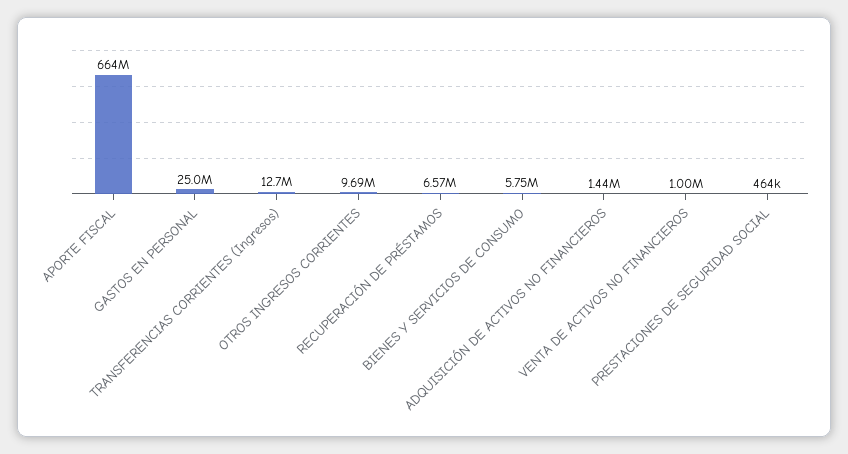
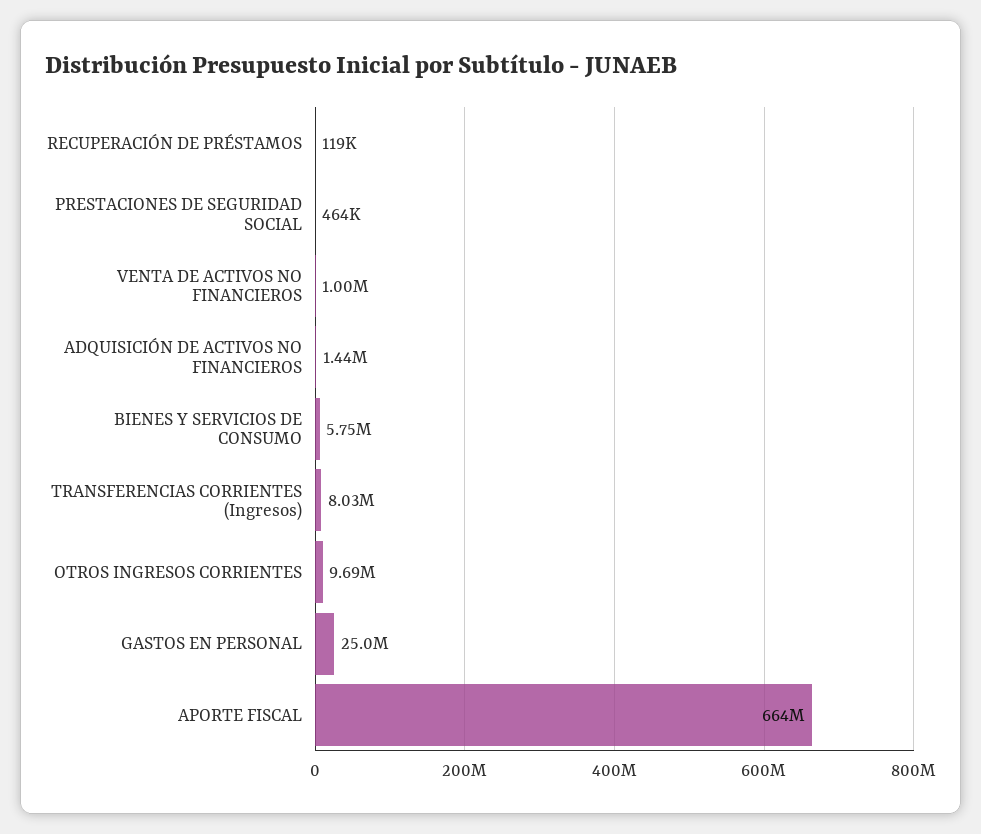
TRANSFERENCIAS CORRIENTES (Ingresos): 12700000 -> 8030000
RECUPERACIÓN DE PRÉSTAMOS: 6570000 -> 119000

